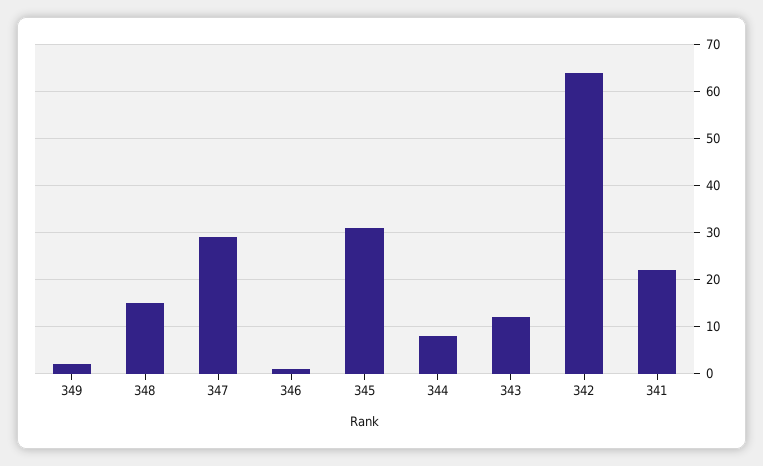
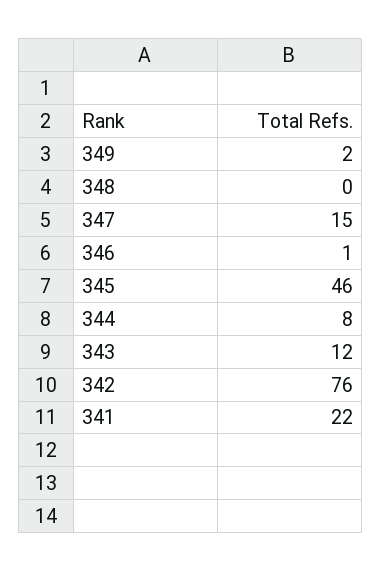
348: 15 -> 0
347: 30 -> 15
345: 30 -> 46
342: 65 -> 76

